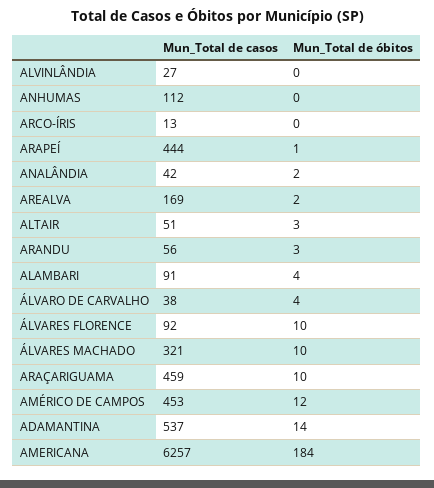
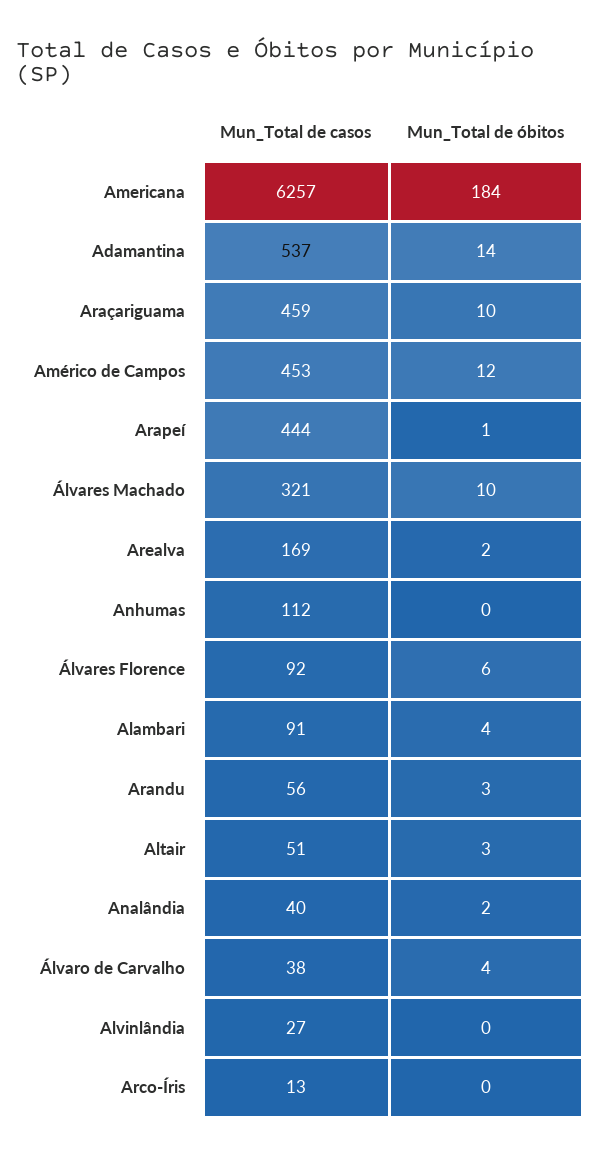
Mun_Total de casos, ANALÂNDIA: 42 -> 40
Mun_Total de óbitos, ÁLVARES FLORENCE: 10 -> 6

